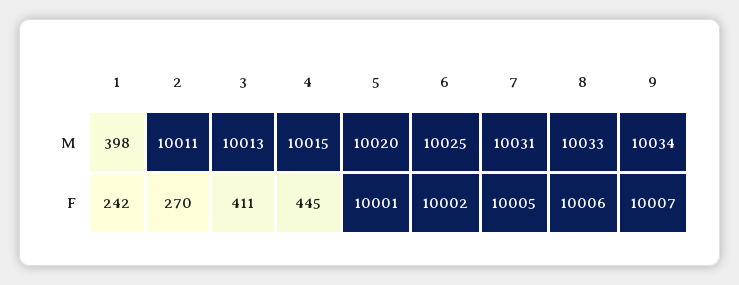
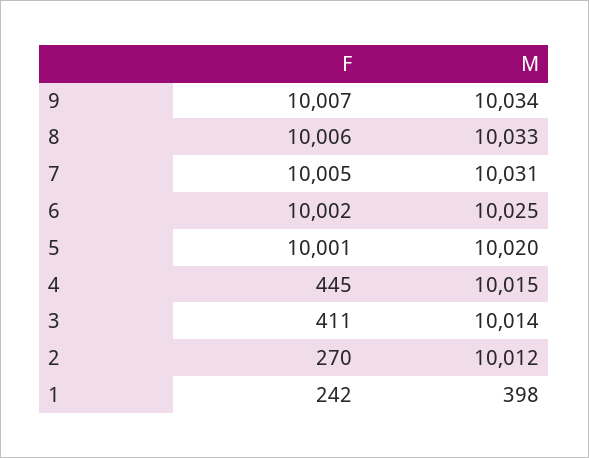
2, M: 10011 -> 10012
3, M: 10013 -> 10014

